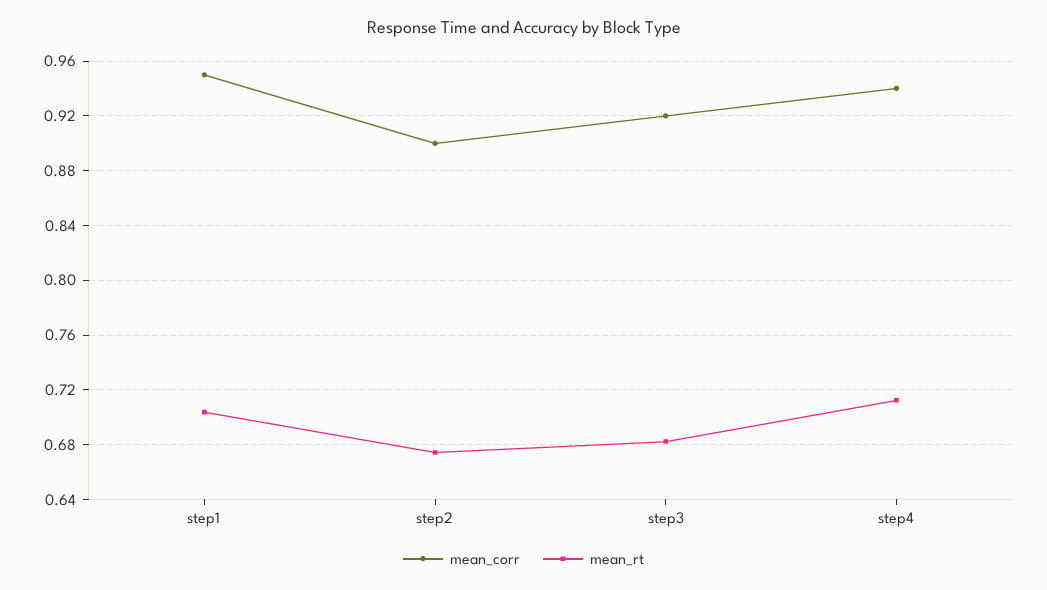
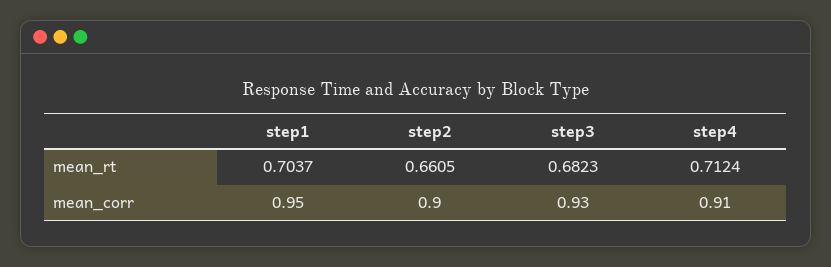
mean_rt, step2: 0.675 -> 0.6605
mean_corr, step3: 0.92 -> 0.93
mean_corr, step4: 0.94 -> 0.91

